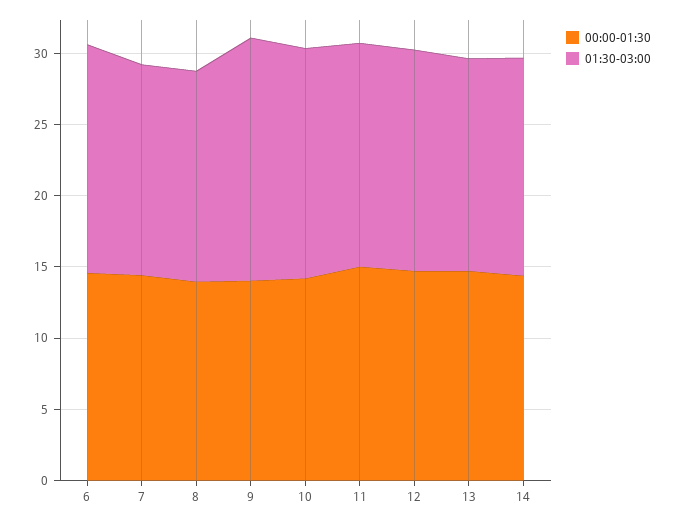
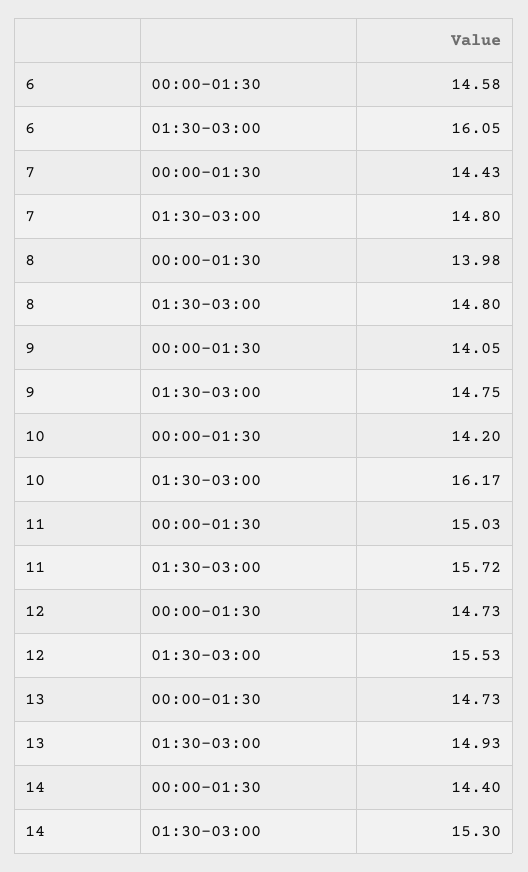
01:30-03:00, 9: 17 -> 14.75

